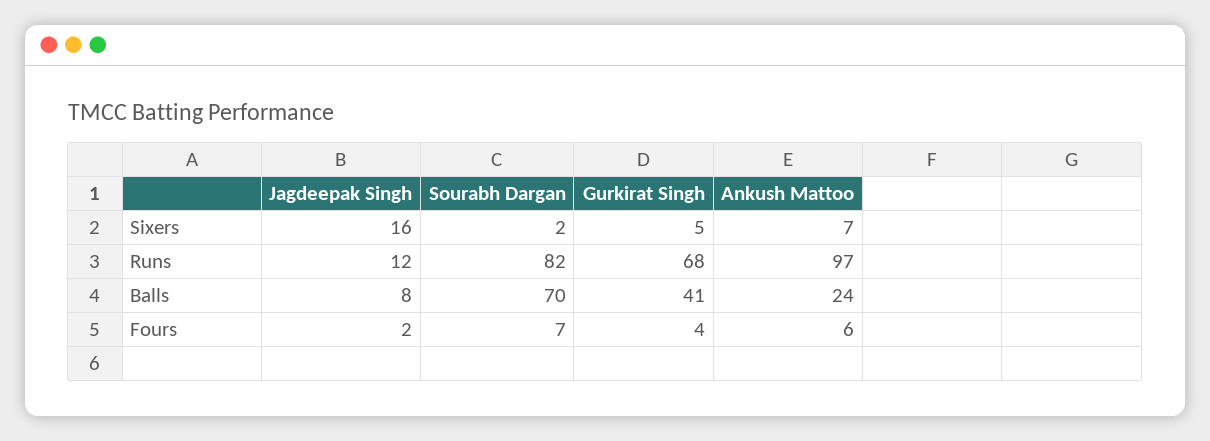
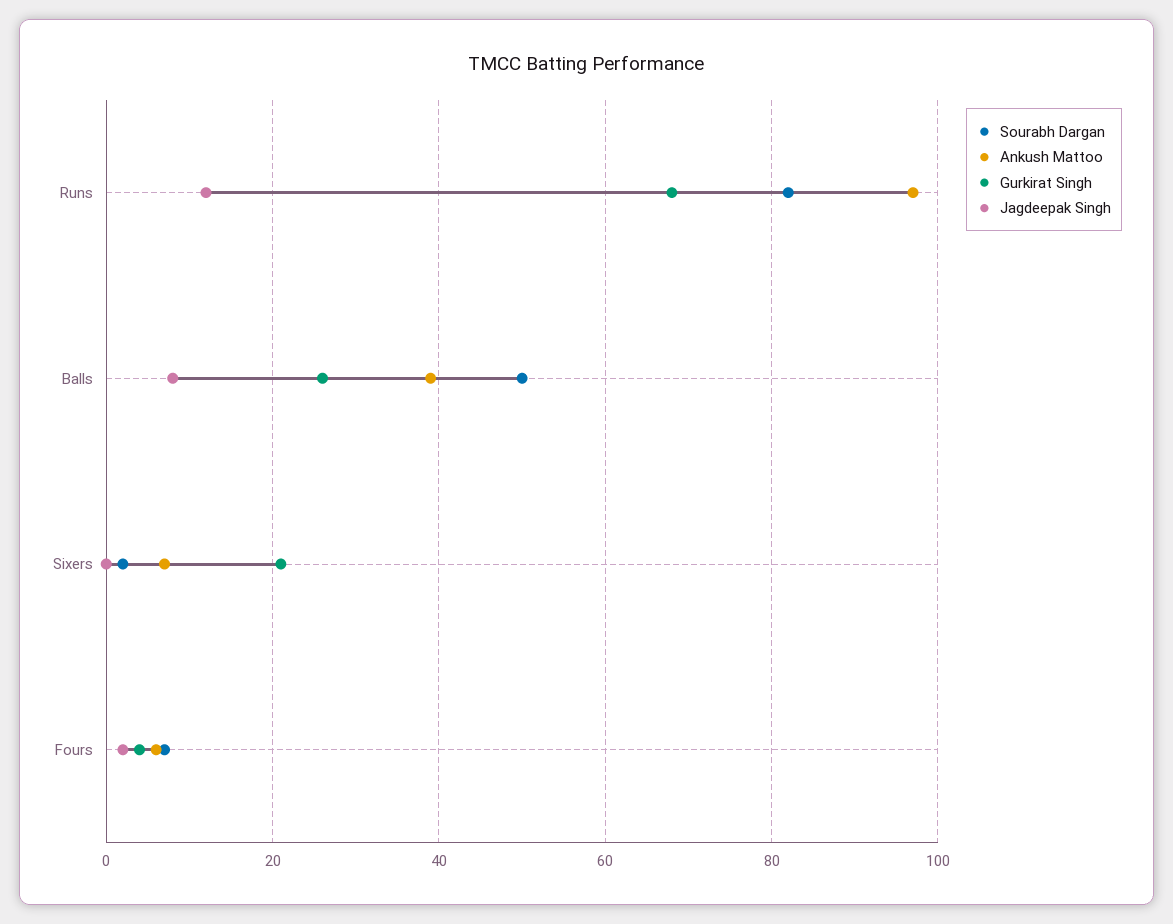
Jagdeepak Singh, Sixers: 16 -> 0
Gurkirat Singh, Sixers: 5 -> 20
Sourabh Dargan, Balls: 70 -> 50
Gurkirat Singh, Balls: 41 -> 25
Ankush Mattoo, Balls: 24 -> 40

